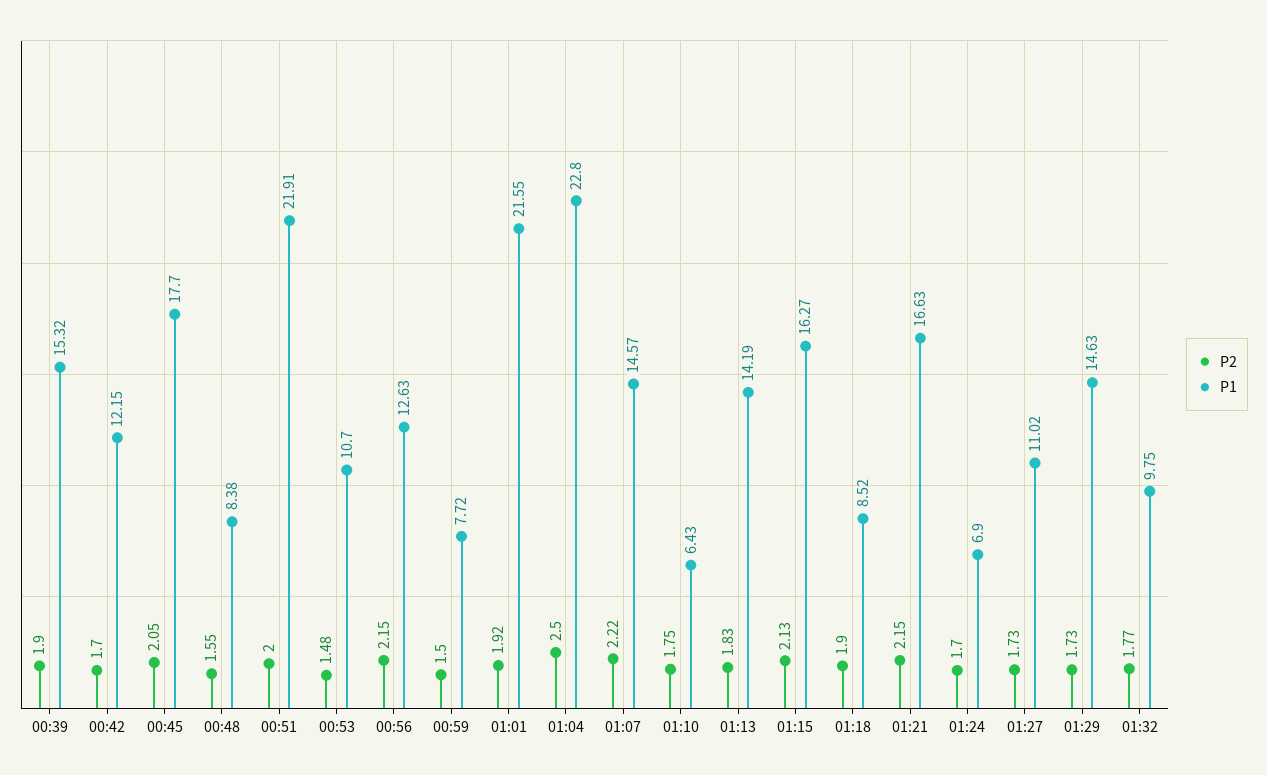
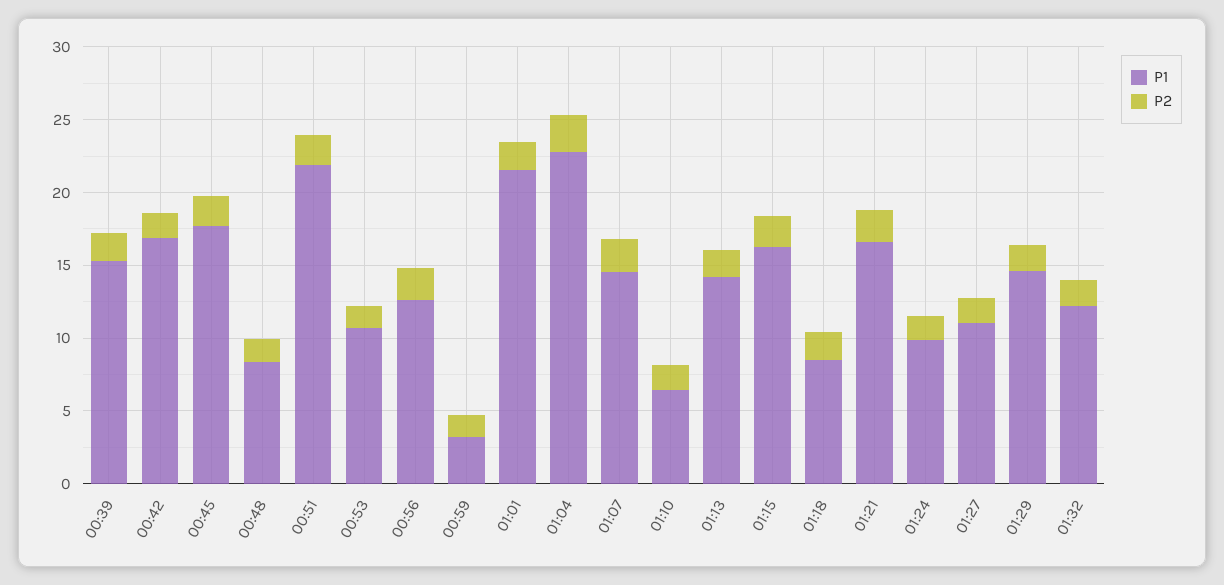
P1, 00:42: 12.15 -> 17
P1, 00:59: 7.72 -> 3
P1, 01:24: 6.9 -> 10
P1, 01:32: 9.75 -> 12

